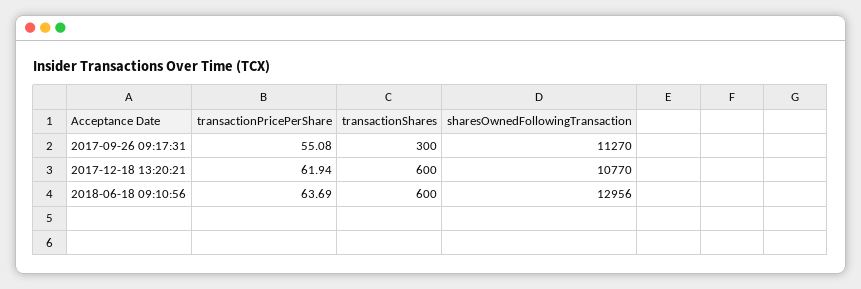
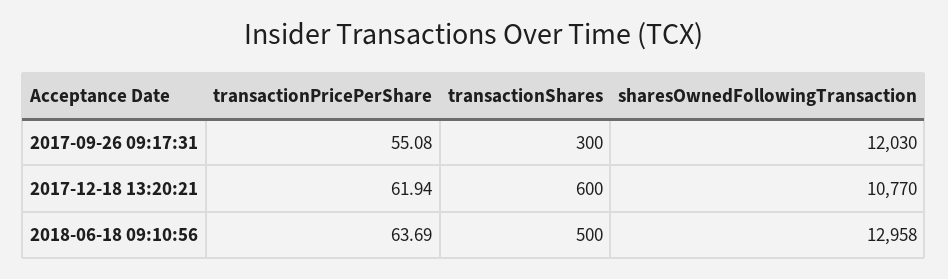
sharesOwnedFollowingTransaction, 2017-09-26 09:17:31: 11270 -> 12030
transactionShares, 2018-06-18 09:10:56: 600 -> 500
sharesOwnedFollowingTransaction, 2018-06-18 09:10:56: 12956 -> 12958

